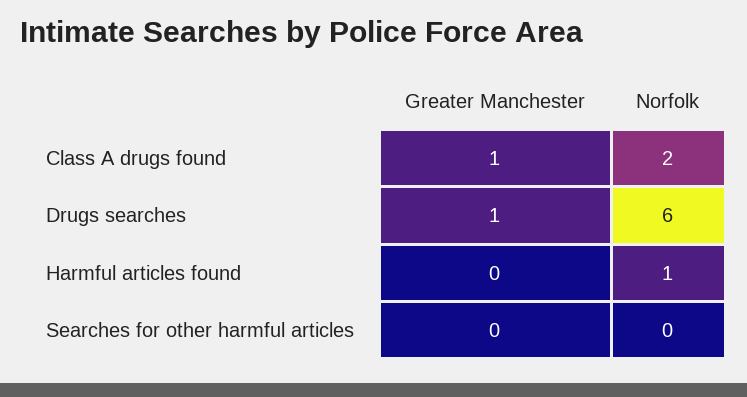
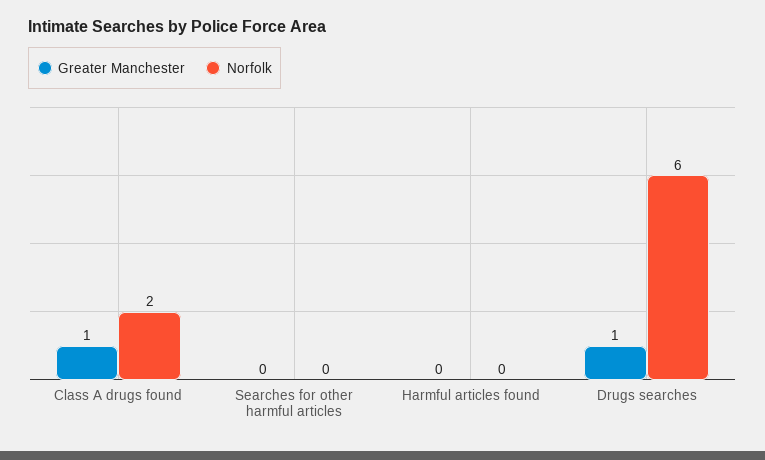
Norfolk, Harmful articles found: 1 -> 0

